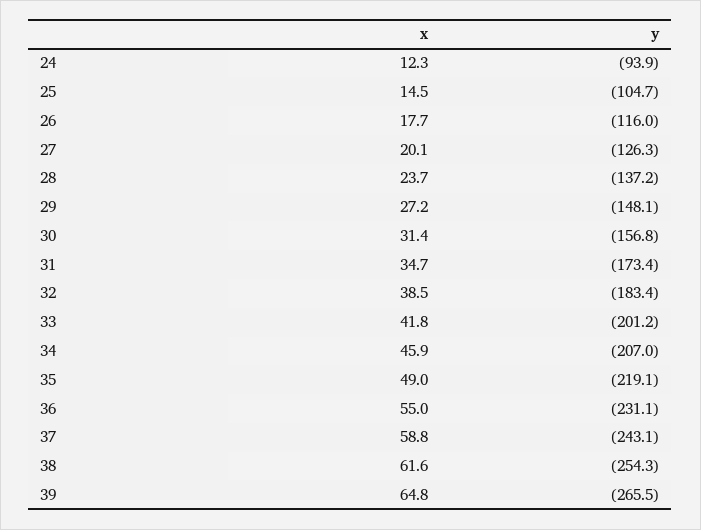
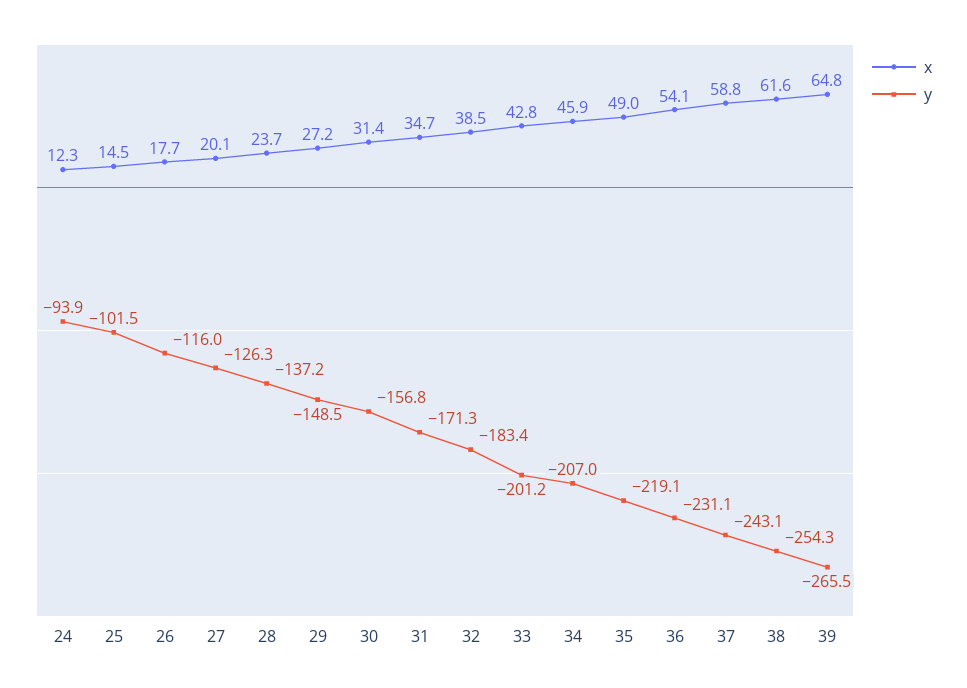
y, 25: -104.7 -> -101.5
y, 29: -148.1 -> -148.5
y, 31: -173.4 -> -171.3
x, 33: 41.8 -> 42.8
x, 36: 55 -> 54.1

